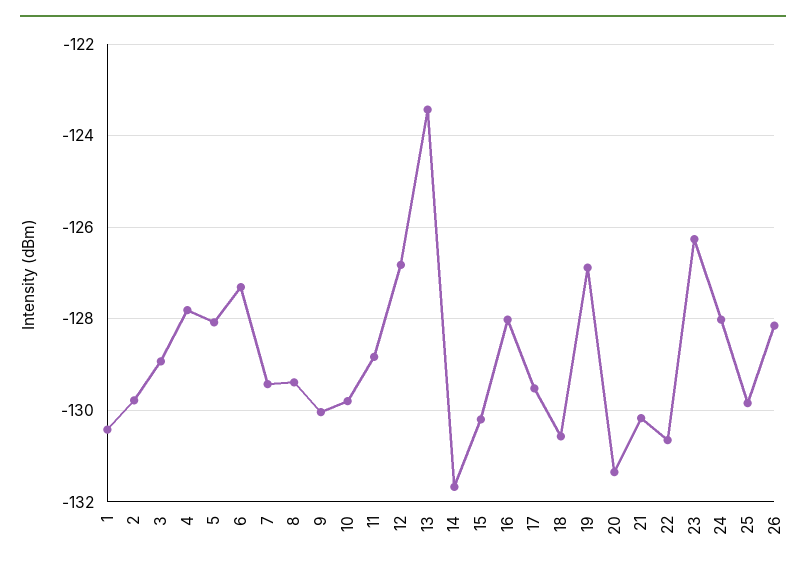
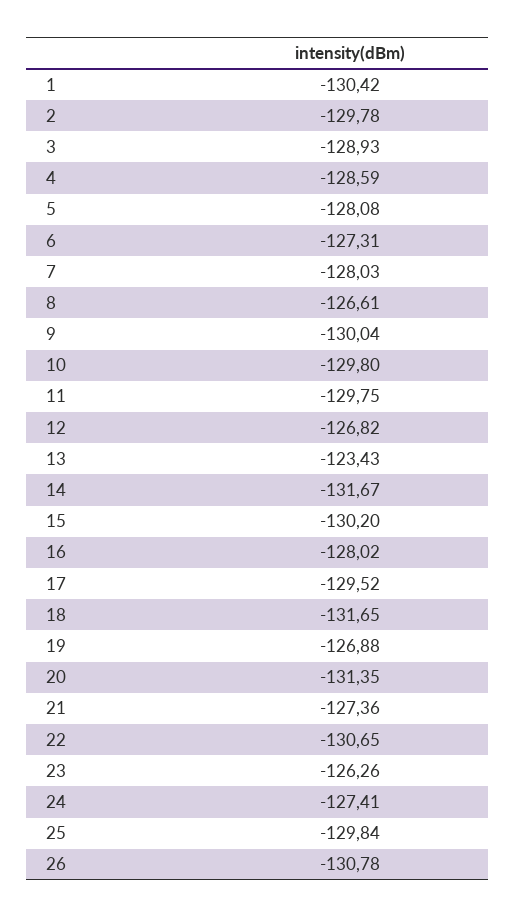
4: -127.8 -> -128.59
7: -129.4 -> -128.03
8: -129.4 -> -126.61
11: -128.8 -> -129.75
18: -130.6 -> -131.65
21: -130.2 -> -127.36
24: -128 -> -127.41
26: -128.2 -> -130.78

